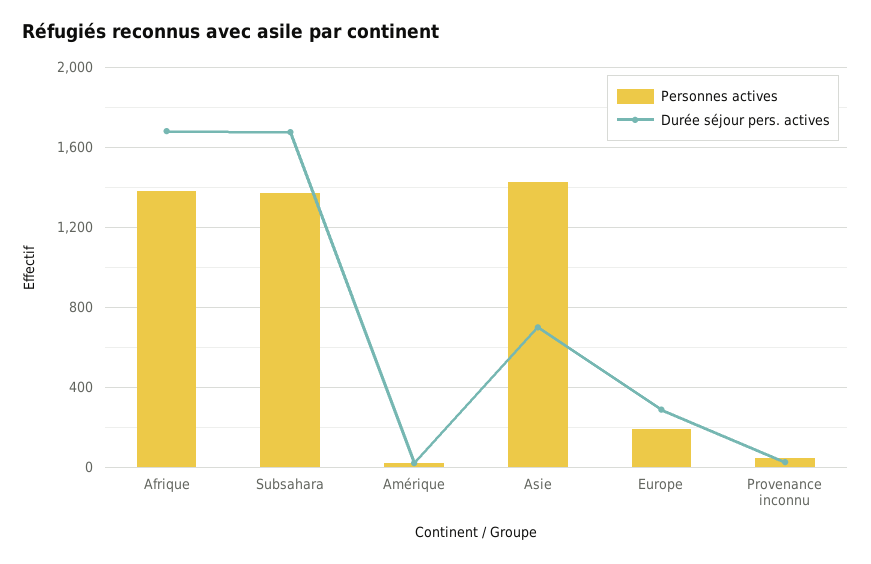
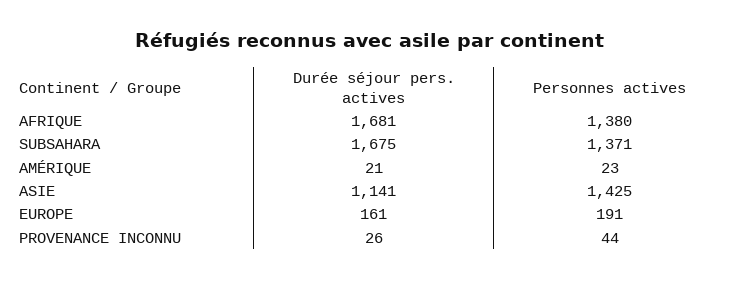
Durée séjour pers. actives, Asie: 700 -> 1141
Durée séjour pers. actives, Europe: 300 -> 161

